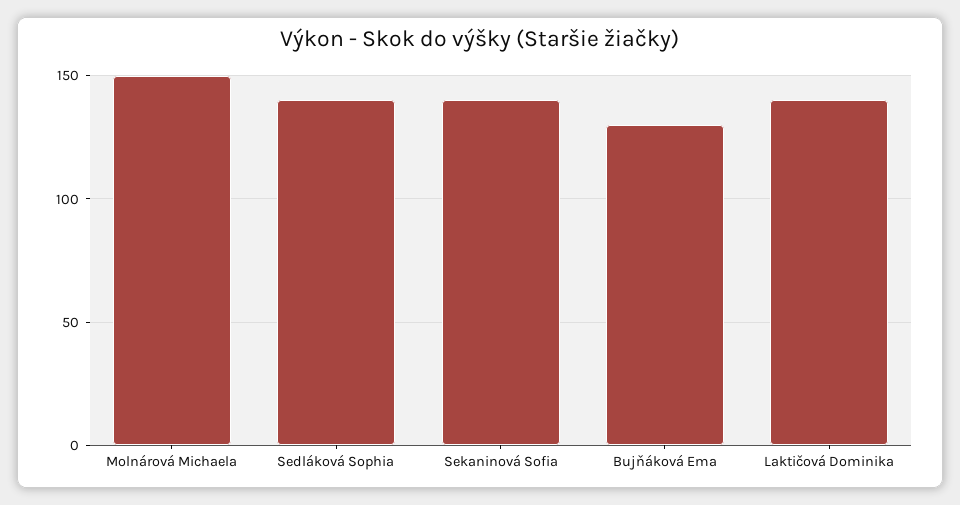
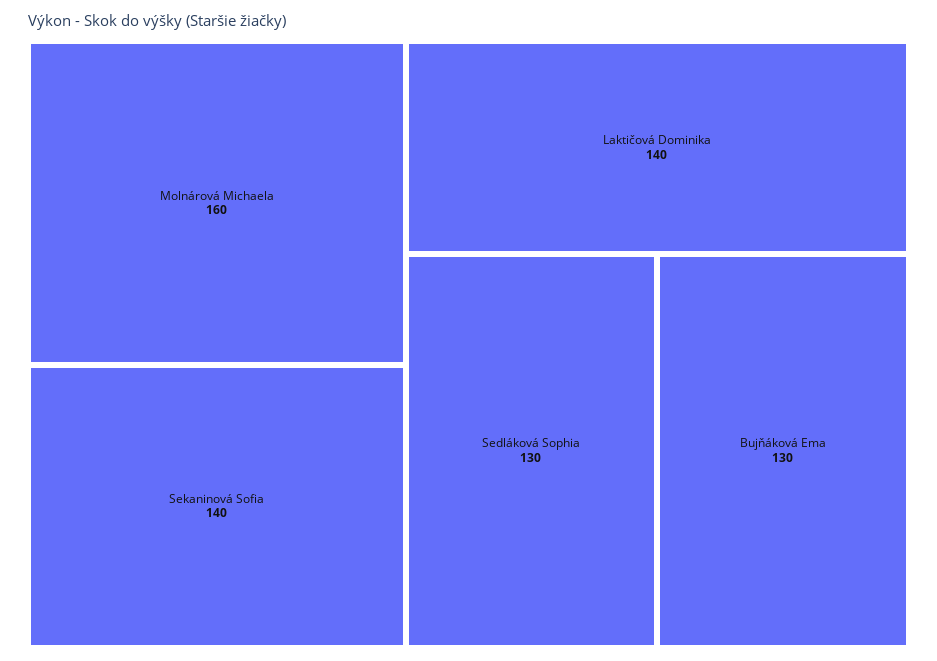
Molnárová Michaela: 150 -> 160
Sedláková Sophia: 140 -> 130

